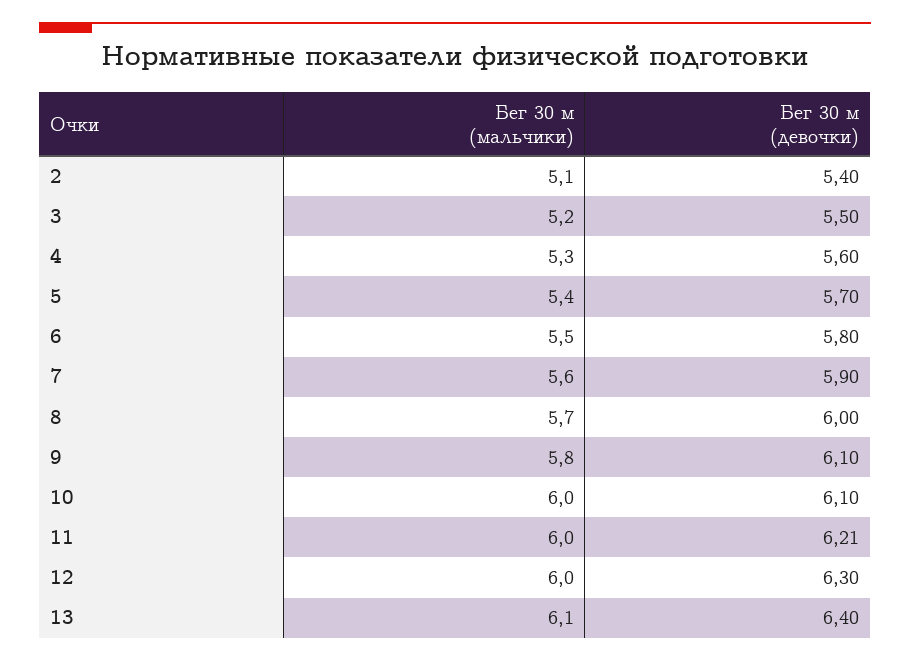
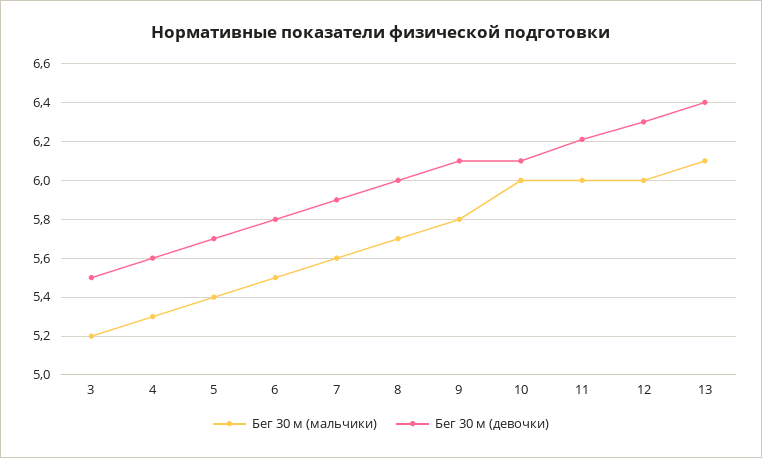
Бег 30 м (мальчики), 2: 5.1 -> none
Бег 30 м (девочки), 2: 5.4 -> none

